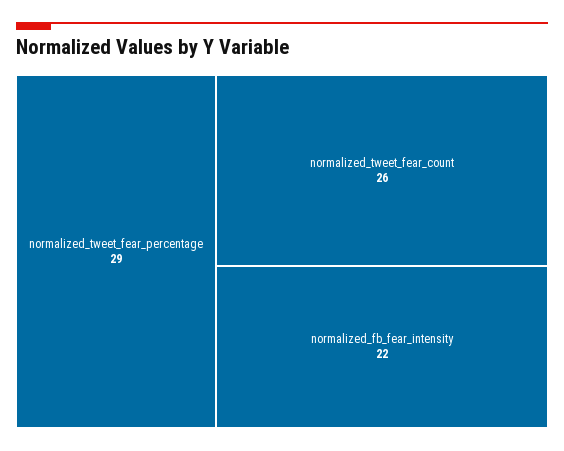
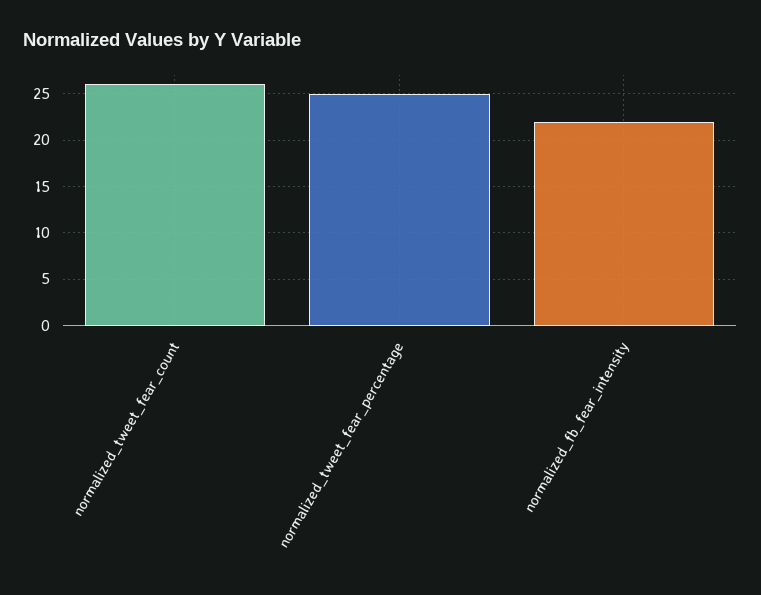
normalized_tweet_fear_percentage: 29 -> 25

